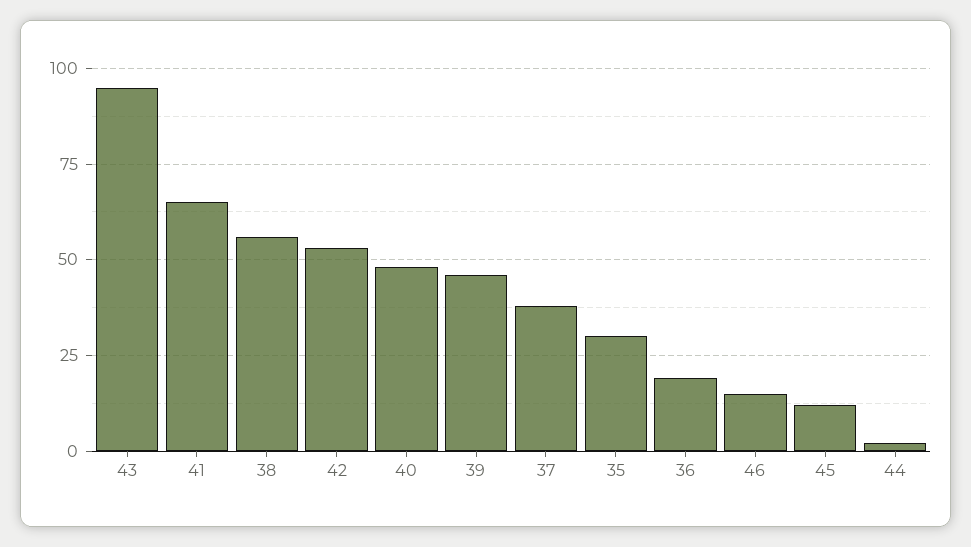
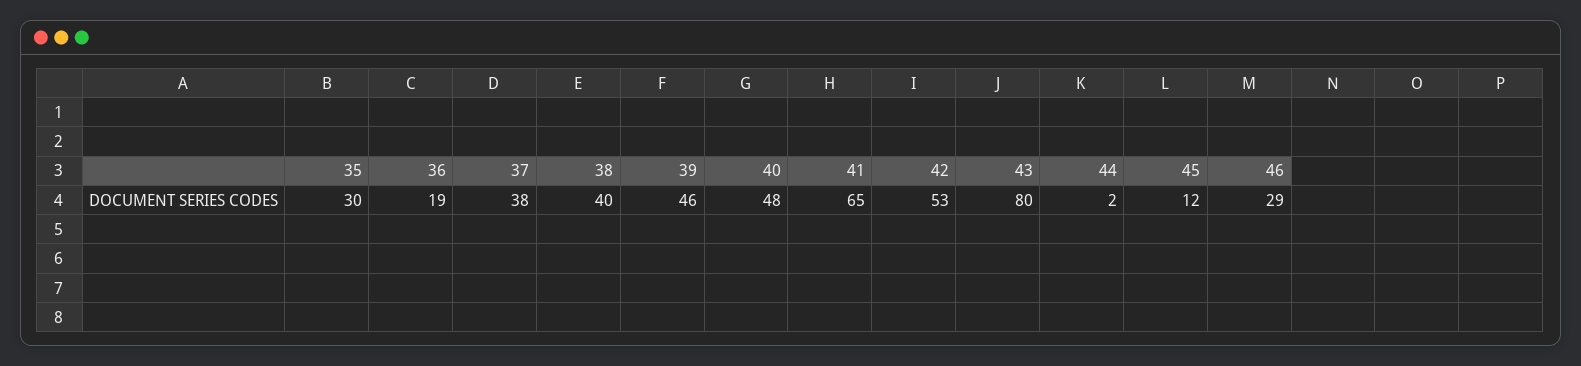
43: 95 -> 80
38: 55 -> 40
46: 15 -> 29

